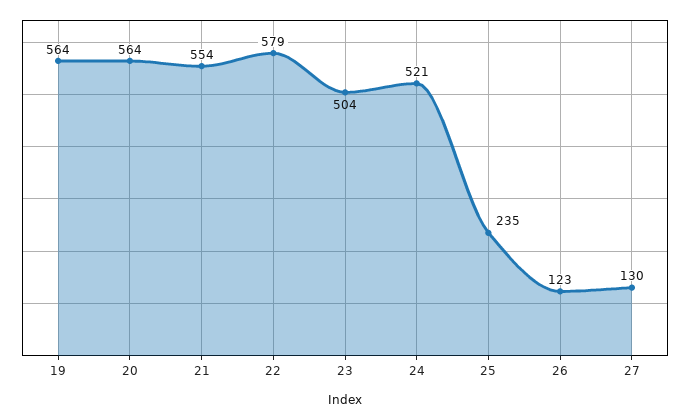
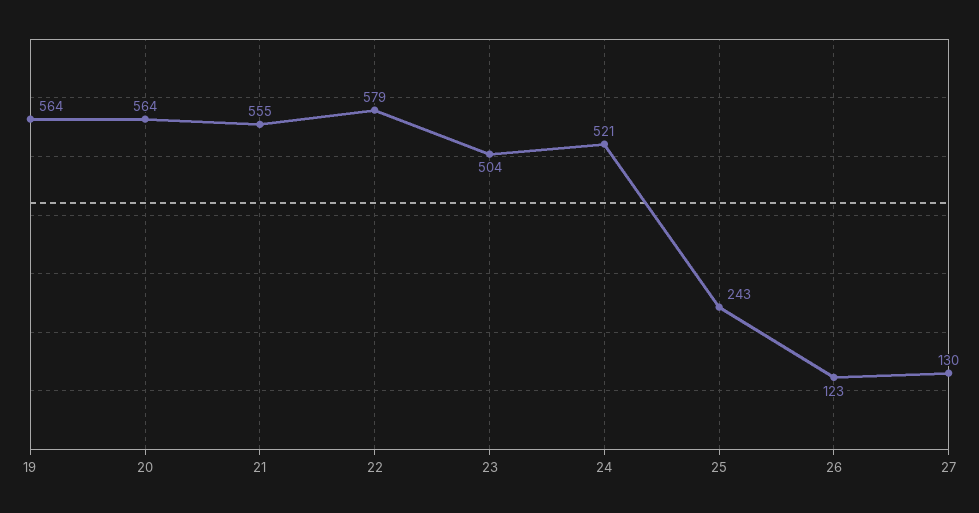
21: 554 -> 555
25: 235 -> 243

